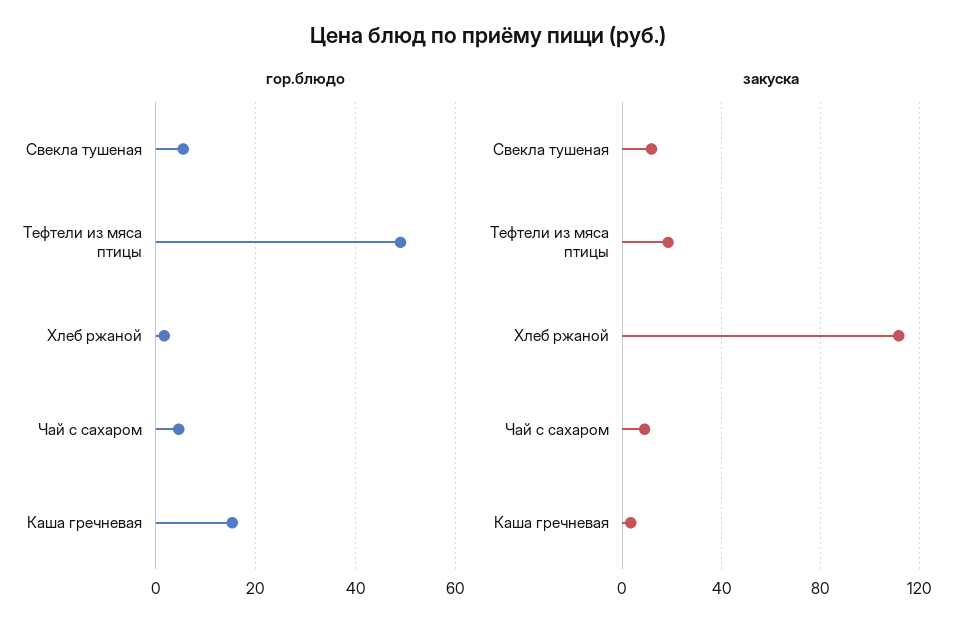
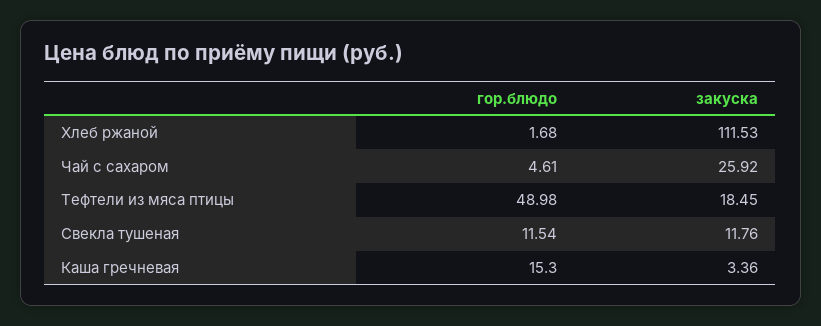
гор.блюдо, Свекла тушеная: 6 -> 11.54
закуска, Чай с сахаром: 10 -> 25.92

